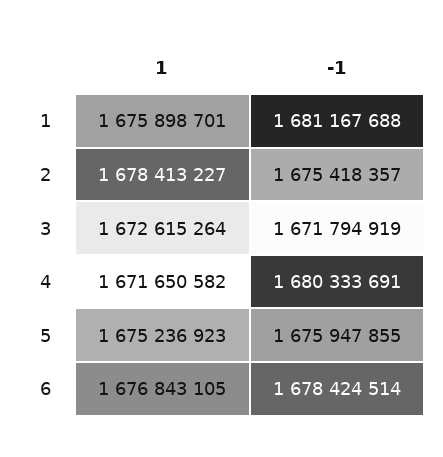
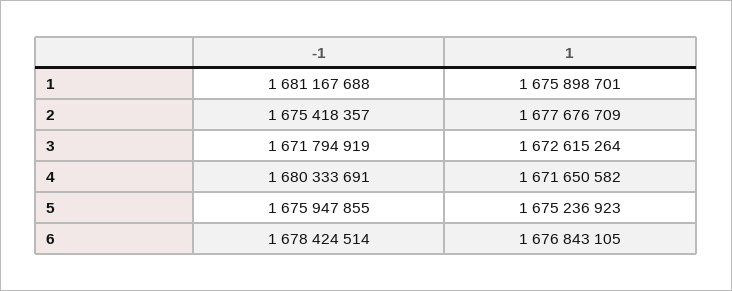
1, 2: 1678413227 -> 1677676709

